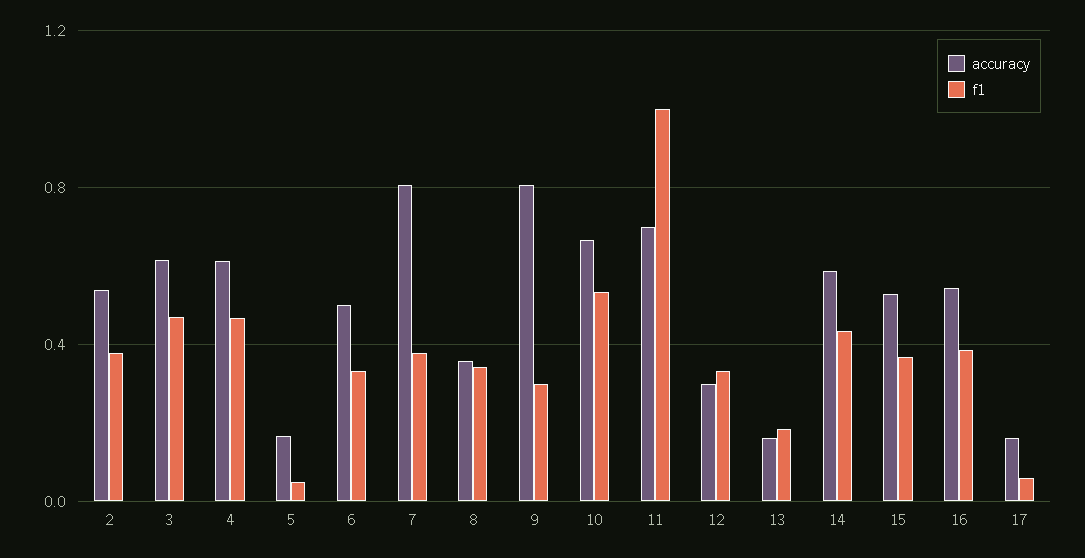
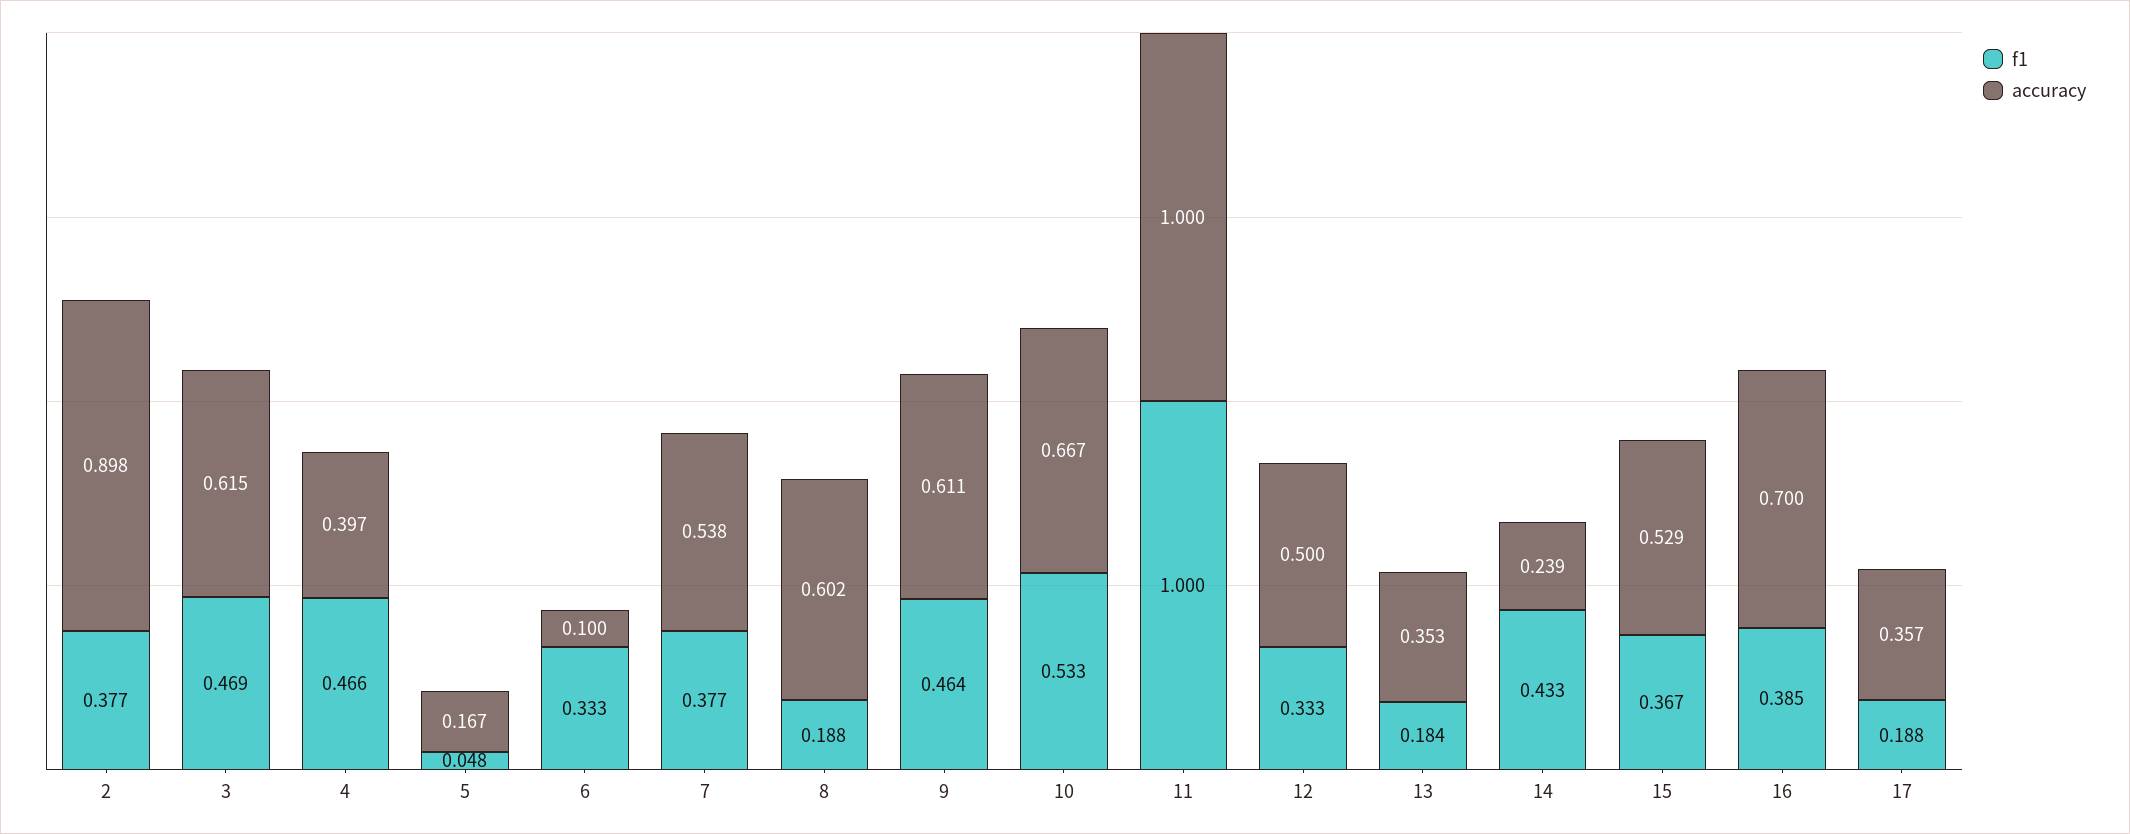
accuracy, 2: 0.55 -> 0.898
accuracy, 4: 0.6 -> 0.397
accuracy, 6: 0.5 -> 0.1
accuracy, 7: 0.8 -> 0.538
accuracy, 8: 0.35 -> 0.602
f1, 8: 0.35 -> 0.188
accuracy, 9: 0.8 -> 0.611
f1, 9: 0.3 -> 0.464
accuracy, 11: 0.7 -> 1
accuracy, 12: 0.3 -> 0.5
accuracy, 13: 0.15 -> 0.353
accuracy, 14: 0.6 -> 0.239
accuracy, 16: 0.55 -> 0.7
accuracy, 17: 0.15 -> 0.357
f1, 17: 0.05 -> 0.188

